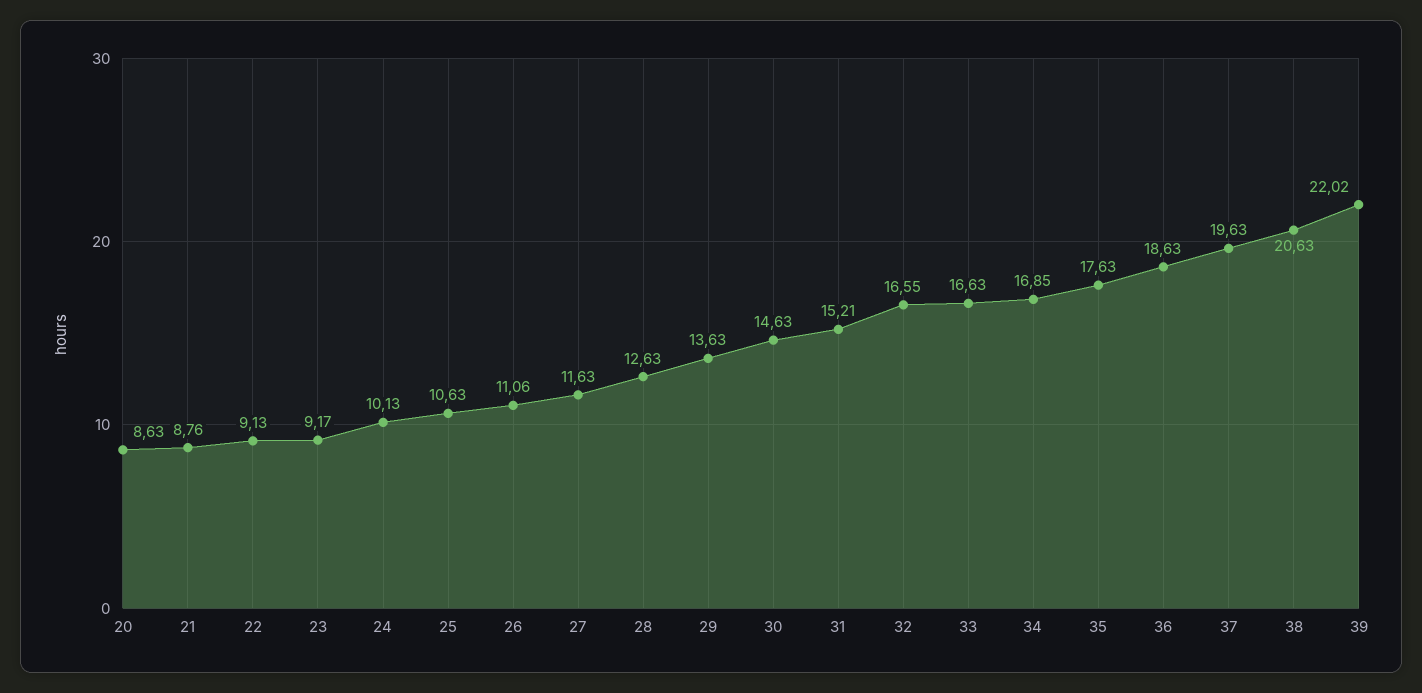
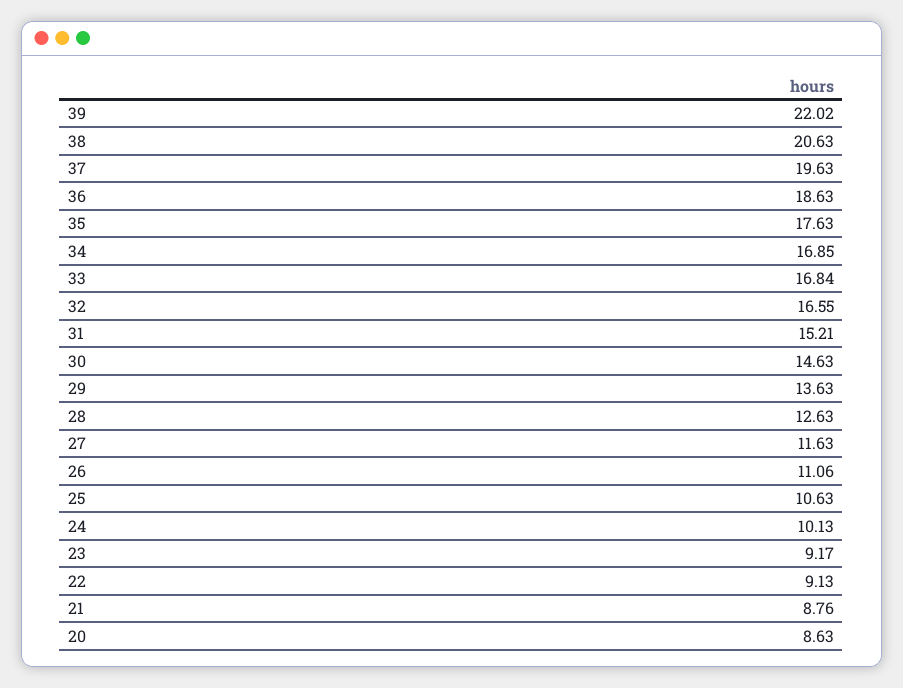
33: 16.63 -> 16.84

